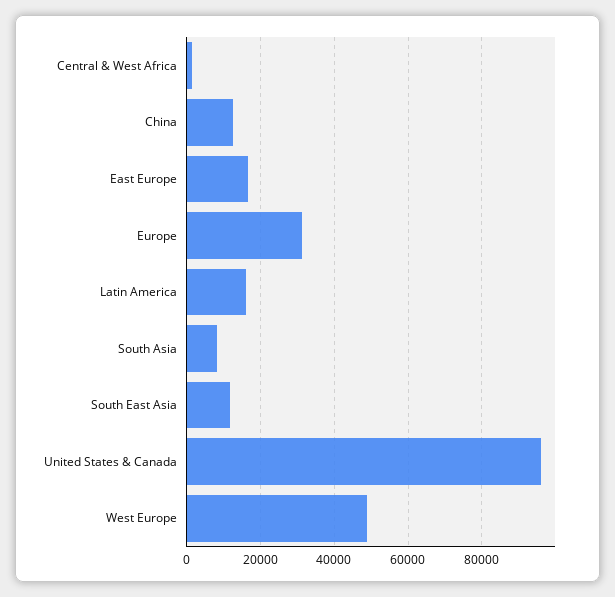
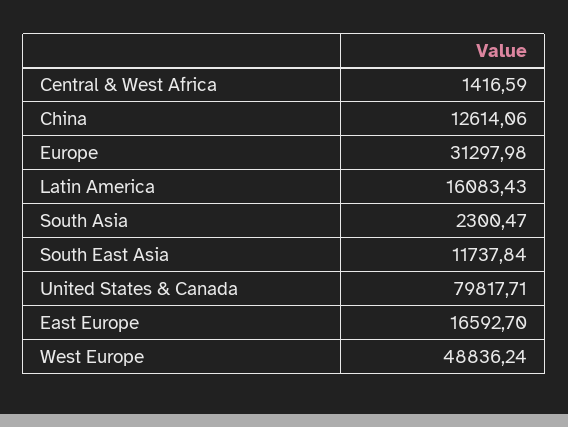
South Asia: 8000 -> 2300.47
United States & Canada: 96000 -> 79817.71

